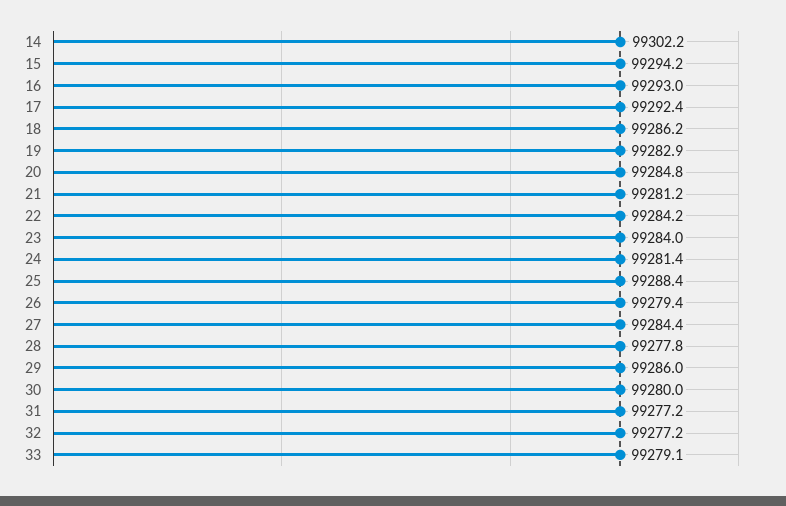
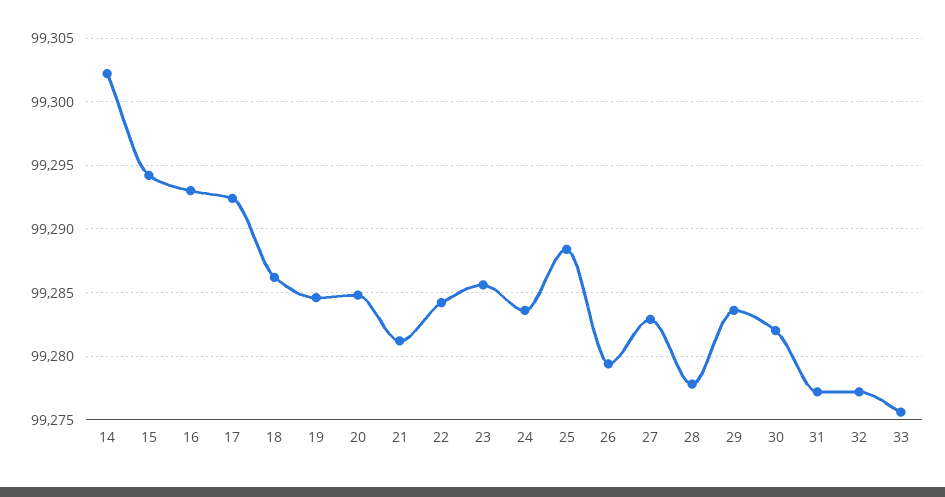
19: 99282.9 -> 99284.5
23: 99284 -> 99285.5
24: 99281.4 -> 99283.5
27: 99284.4 -> 99283
29: 99286 -> 99283.5
30: 99280 -> 99282
33: 99279.1 -> 99275.5

